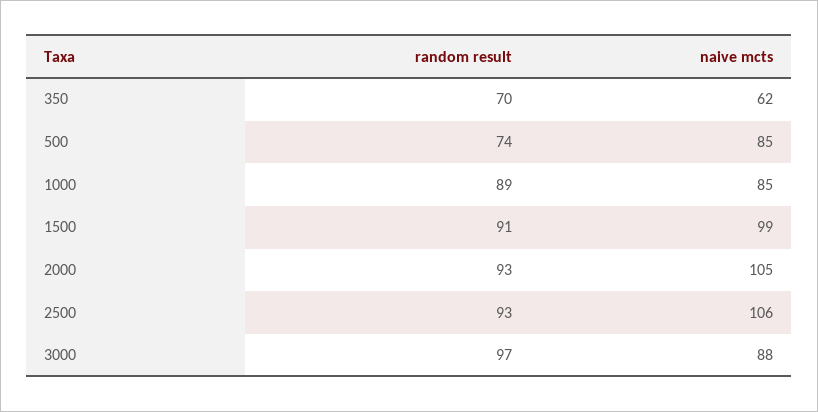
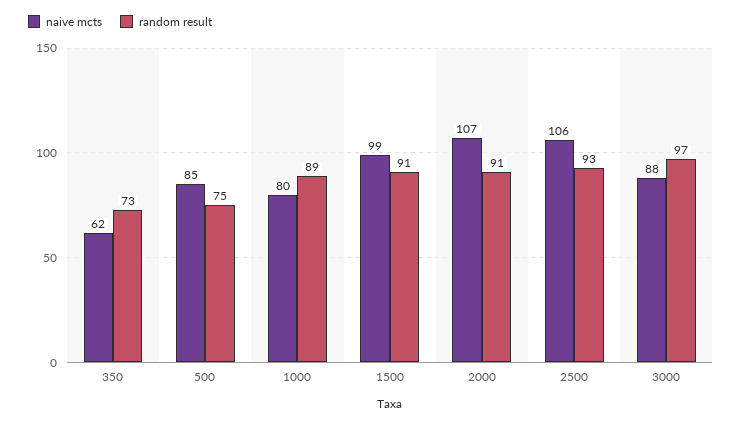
random result, 350: 70 -> 73
random result, 500: 74 -> 75
naive mcts, 1000: 85 -> 80
random result, 2000: 93 -> 91
naive mcts, 2000: 105 -> 107

